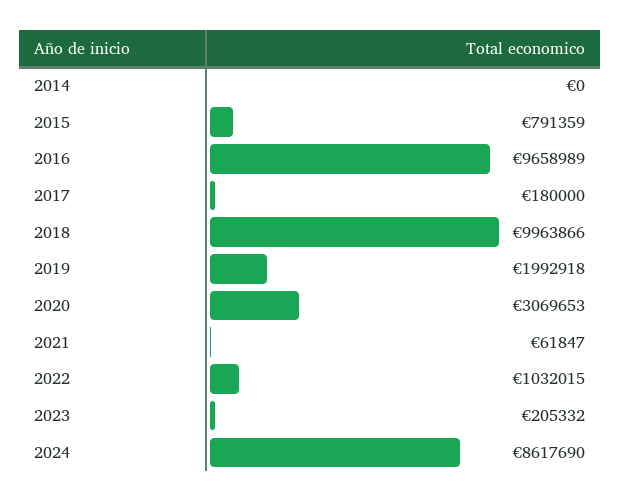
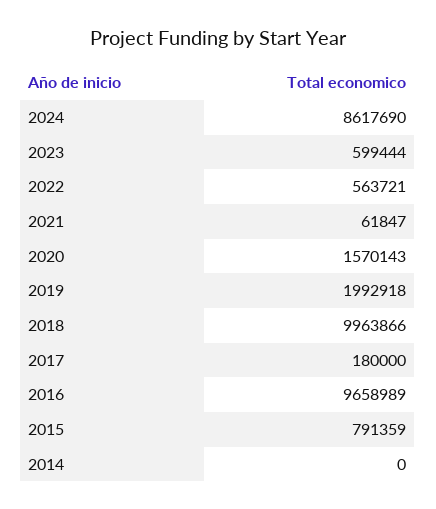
2020: 3069653 -> 1570143
2022: 1032015 -> 563721
2023: 205332 -> 599444

